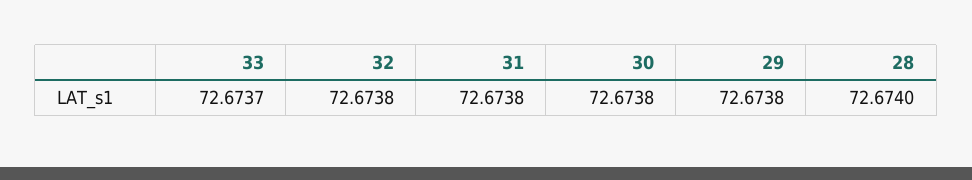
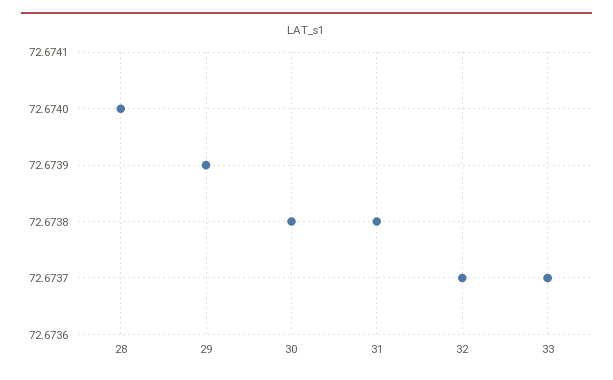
32: 72.6738 -> 72.6737
29: 72.6738 -> 72.6739

